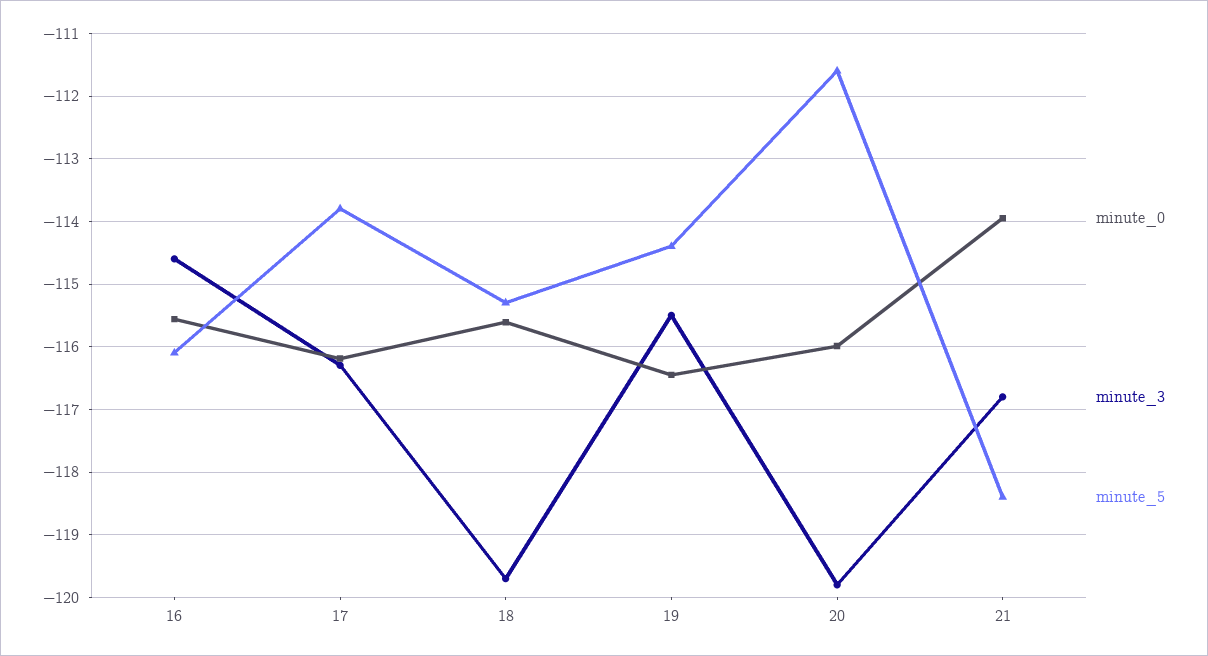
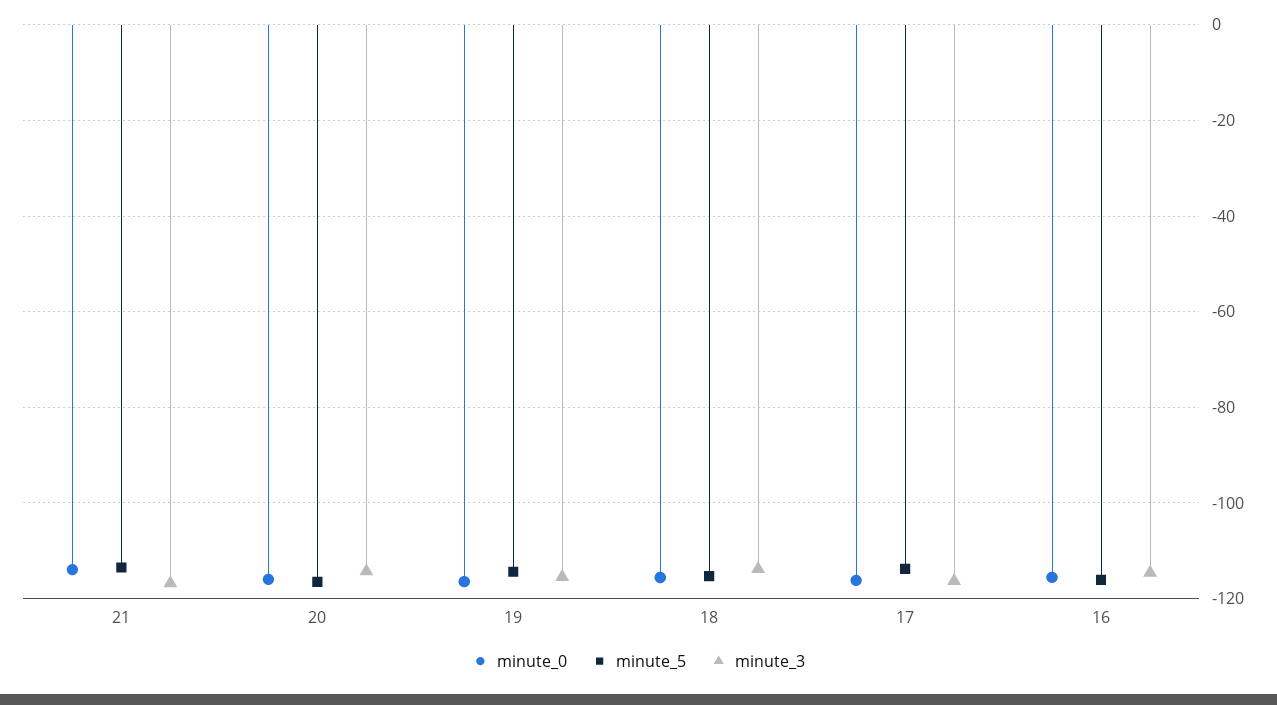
minute_3, 18: -119.7 -> -114
minute_3, 20: -119.8 -> -114
minute_5, 20: -111.6 -> -116
minute_5, 21: -118.4 -> -114

